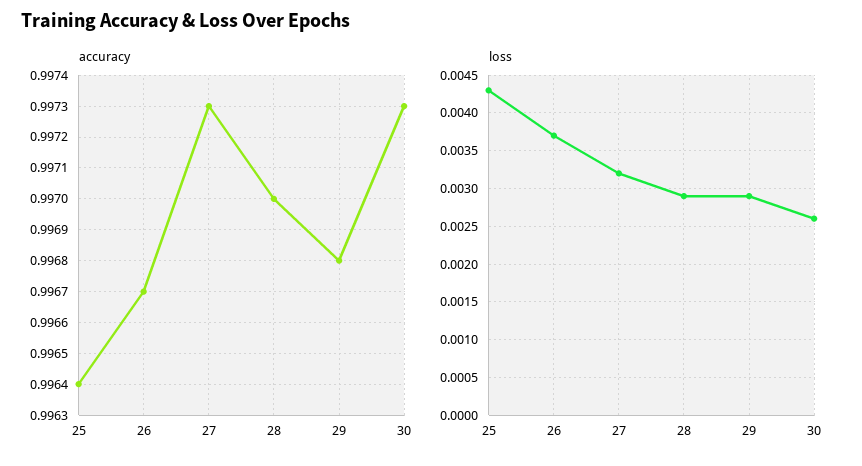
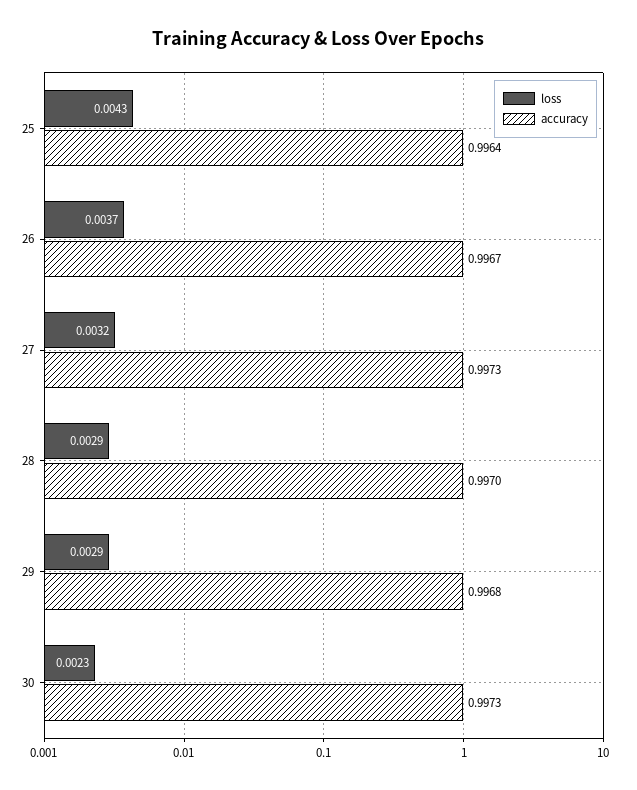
loss, 30: 0.0026 -> 0.0023

